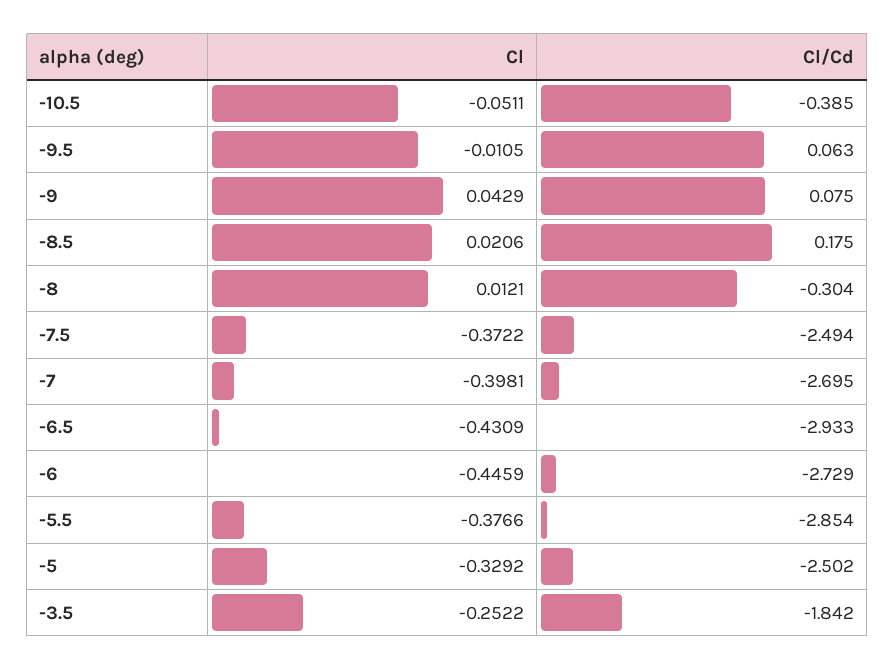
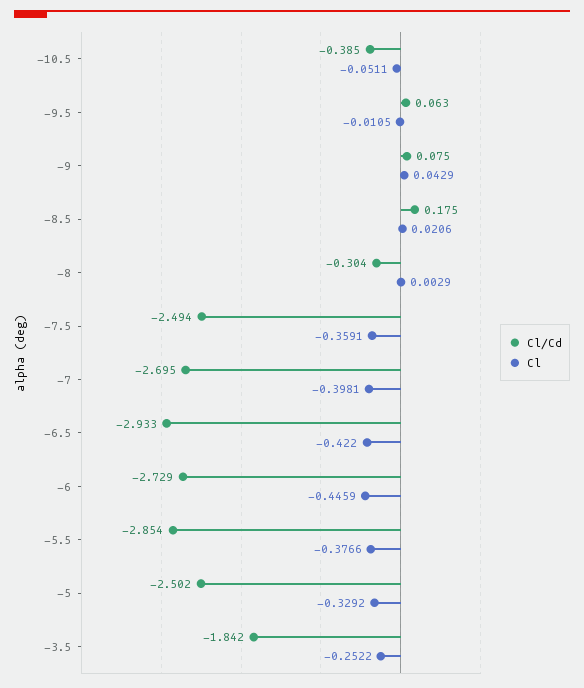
Cl, -8: 0.0121 -> 0.0029
Cl, -7.5: -0.3722 -> -0.3591
Cl, -6.5: -0.4309 -> -0.422

